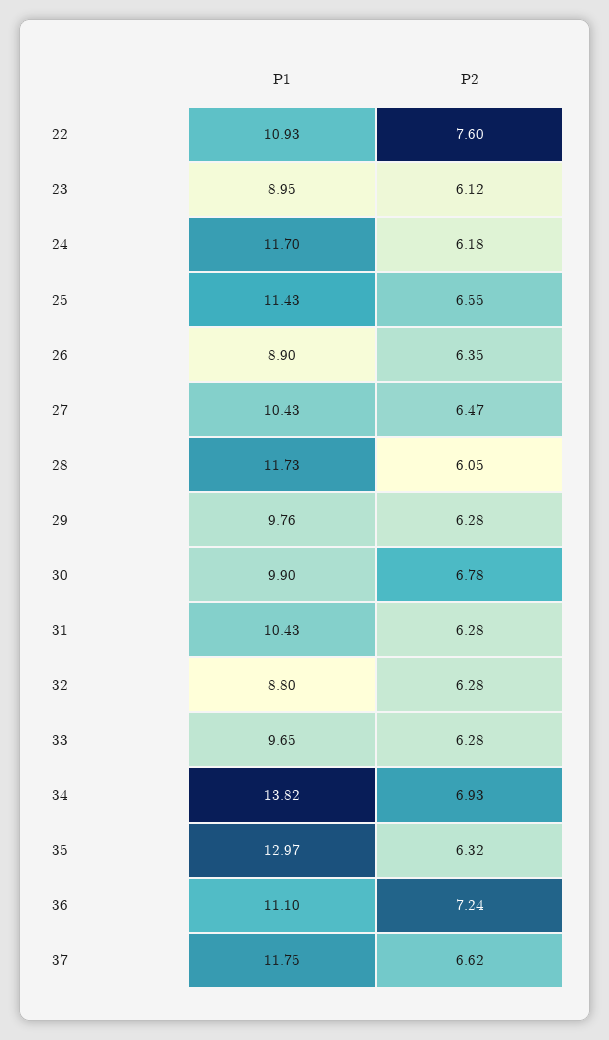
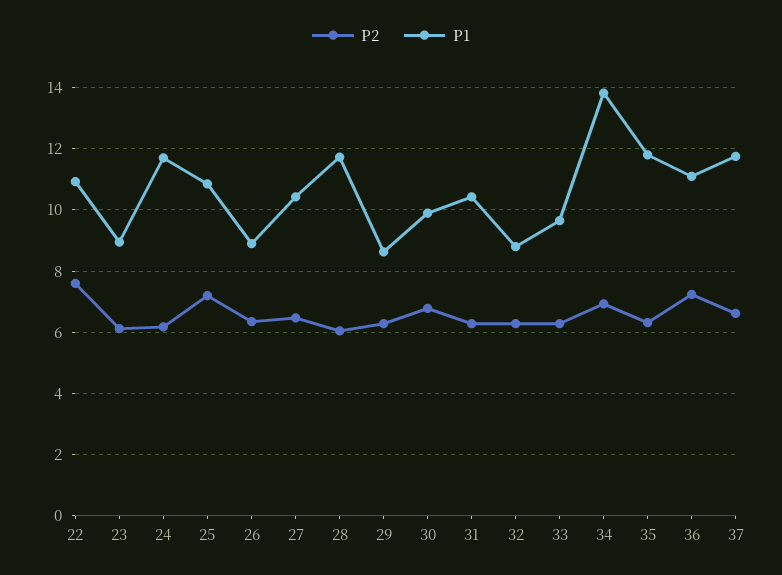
P1, 25: 11.43 -> 10.8
P2, 25: 6.55 -> 7.2
P1, 29: 9.76 -> 8.6
P1, 35: 12.97 -> 11.8

